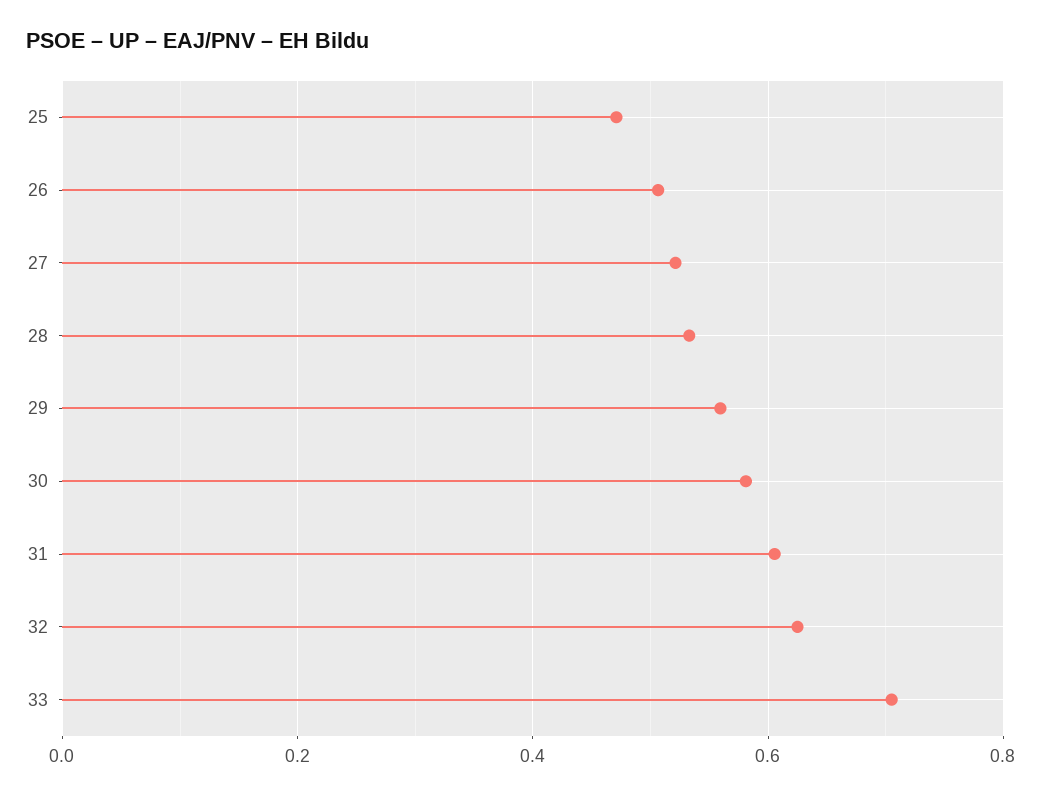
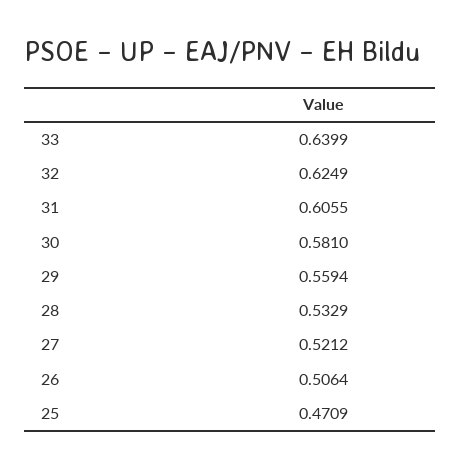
33: 0.7 -> 0.6399

